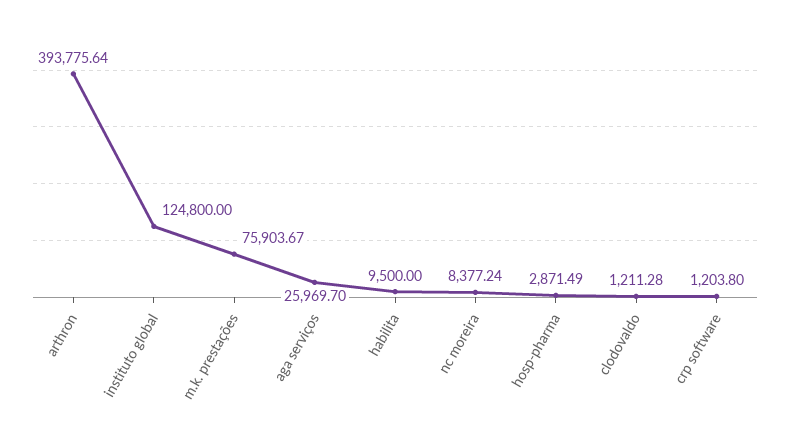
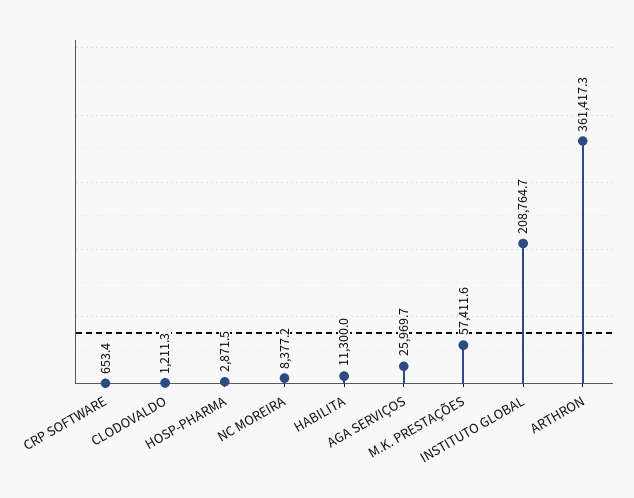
arthron: 393775.64 -> 361417.3
instituto global: 124800 -> 208764.7
m.k. prestações: 75903.67 -> 57411.6
habilita: 9500 -> 11300
crp software: 1203.8 -> 653.4

